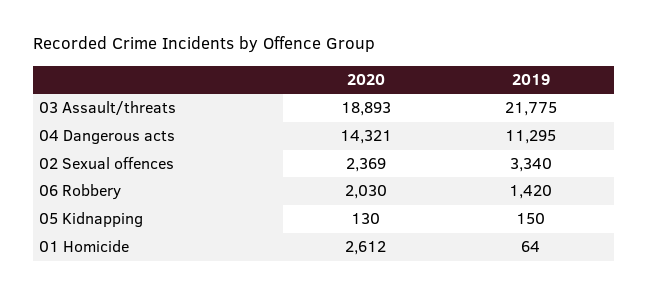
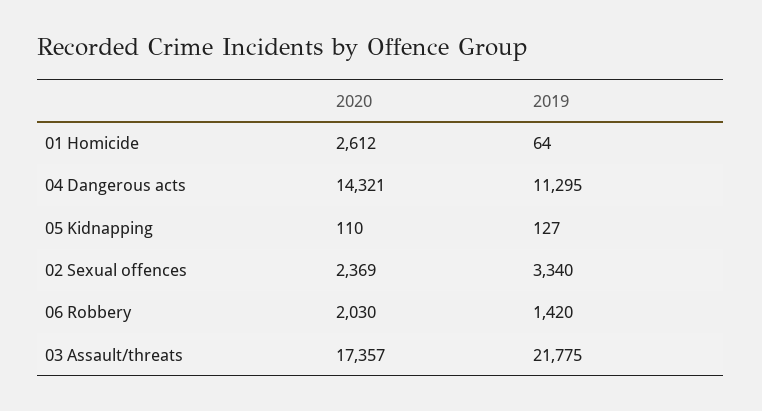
2020, 03 Assault/threats: 18893 -> 17357
2020, 05 Kidnapping: 130 -> 110
2019, 05 Kidnapping: 150 -> 127

